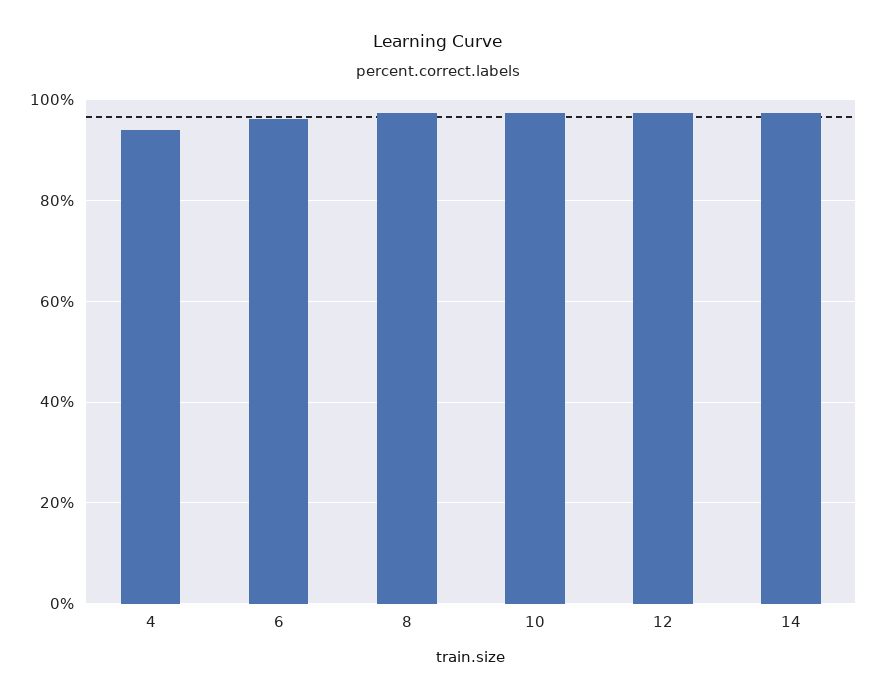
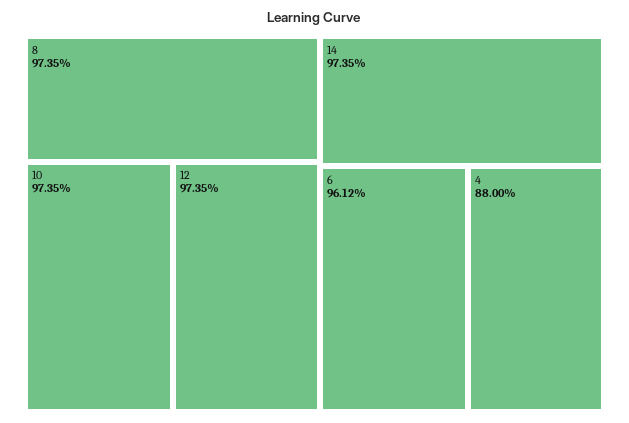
4: 94 -> 88

